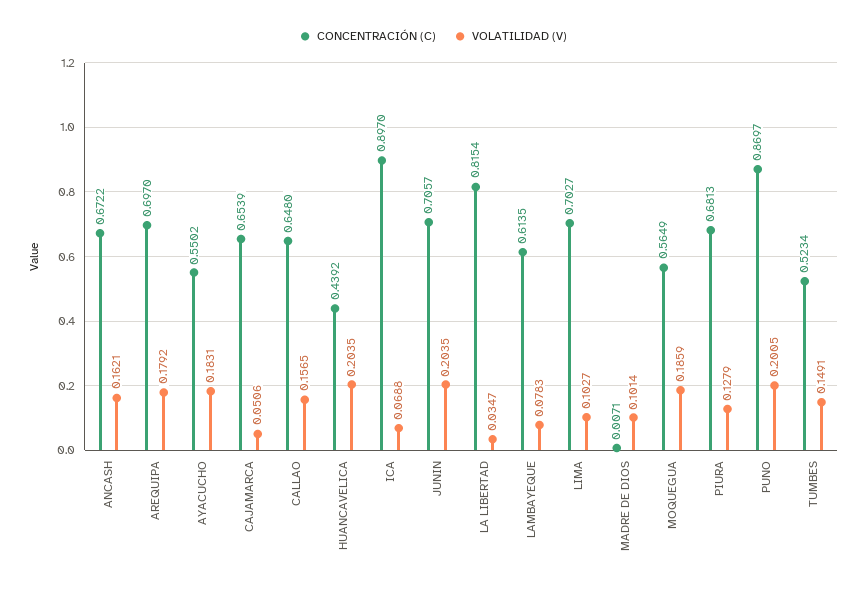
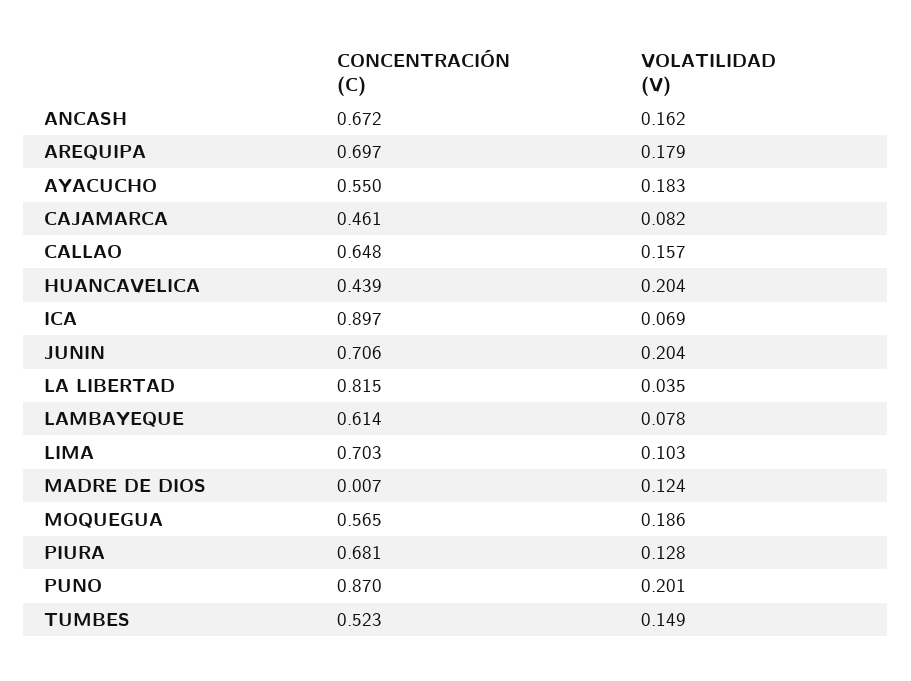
CONCENTRACIÓN (C), CAJAMARCA: 0.6539 -> 0.461
VOLATILIDAD (V), CAJAMARCA: 0.0506 -> 0.082
VOLATILIDAD (V), MADRE DE DIOS: 0.1014 -> 0.124

